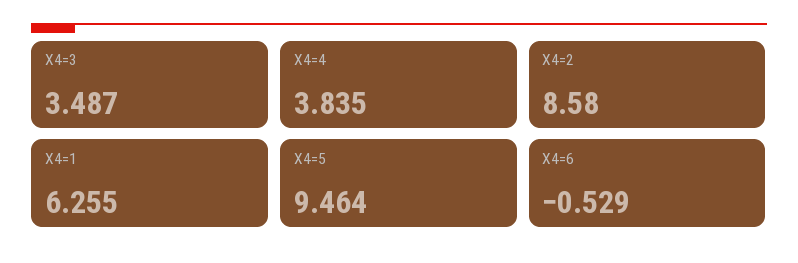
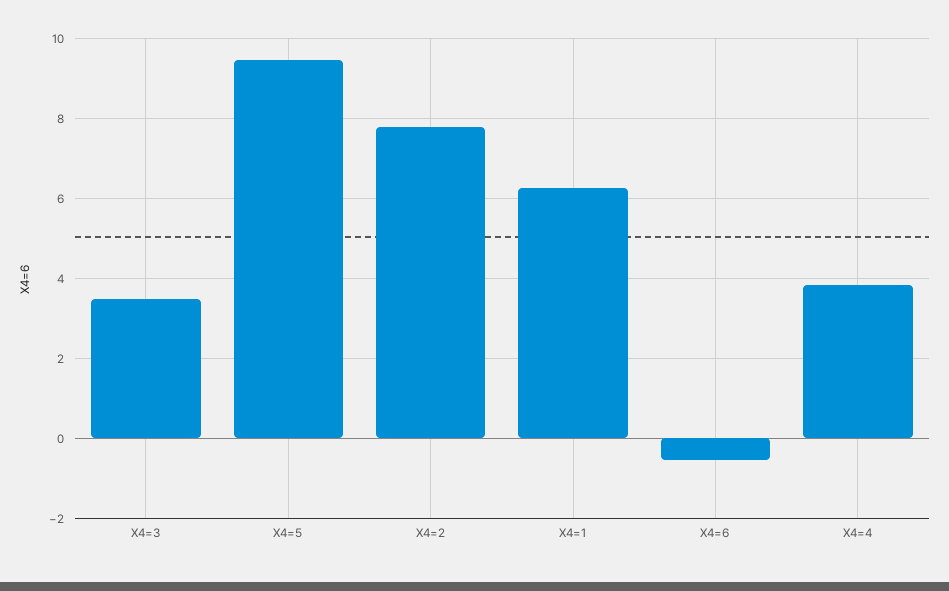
X4=2: 8.58 -> 7.8

